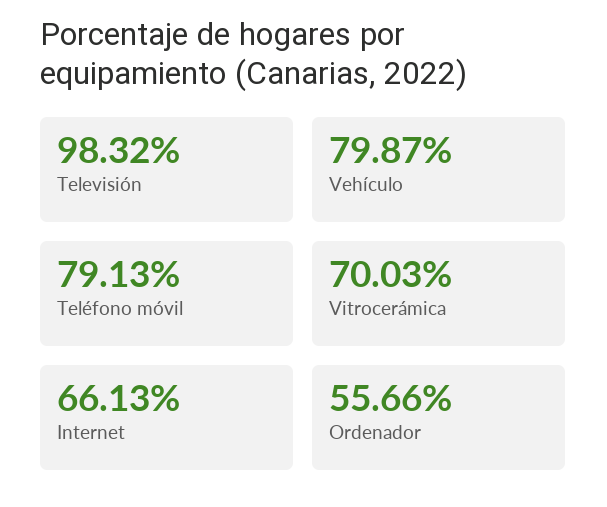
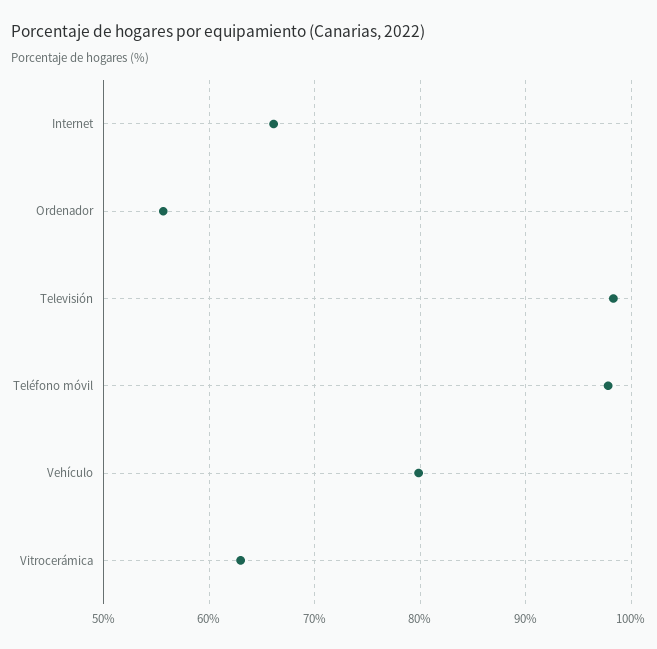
Teléfono móvil: 79.13 -> 98
Vitrocerámica: 70.03 -> 63

